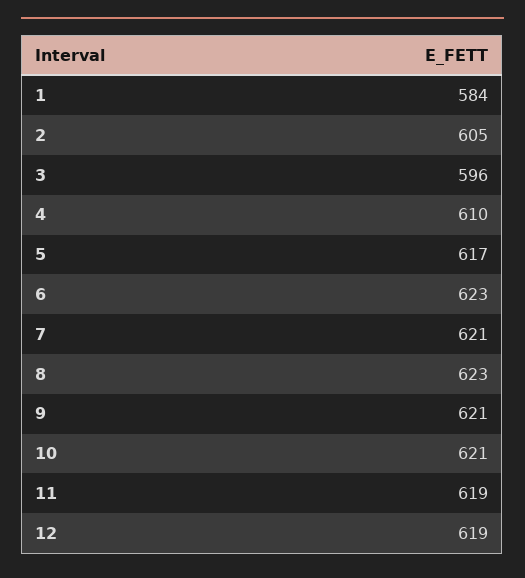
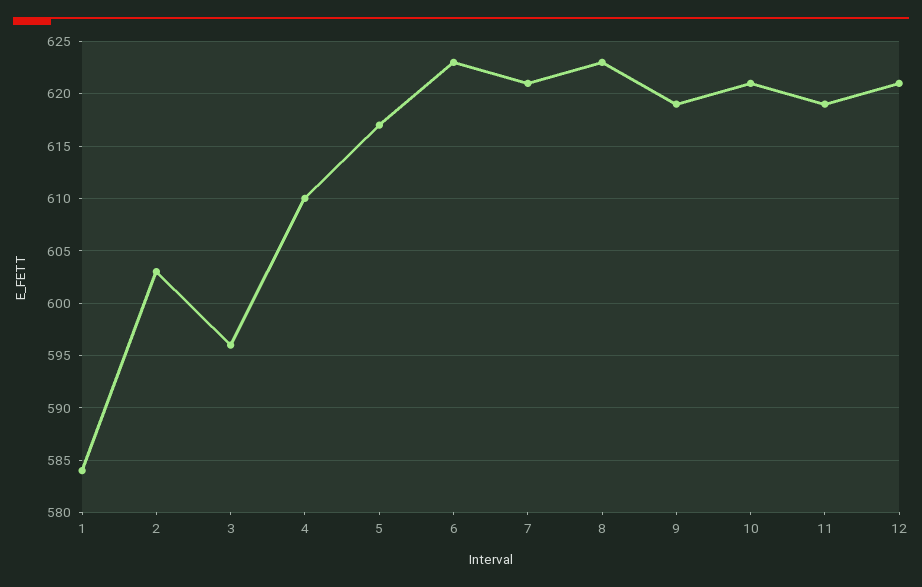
2: 605 -> 603
9: 621 -> 619
12: 619 -> 621

